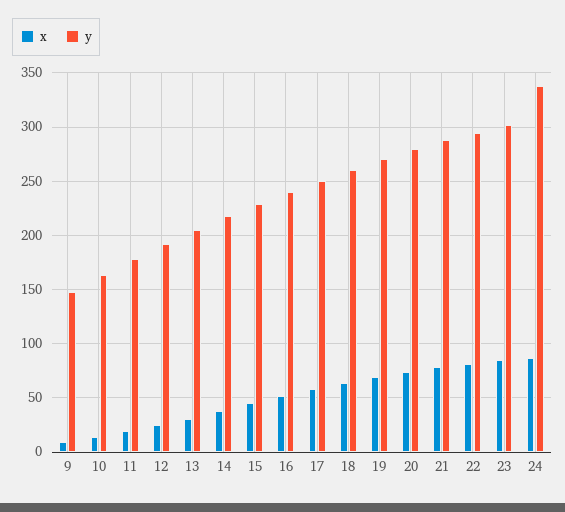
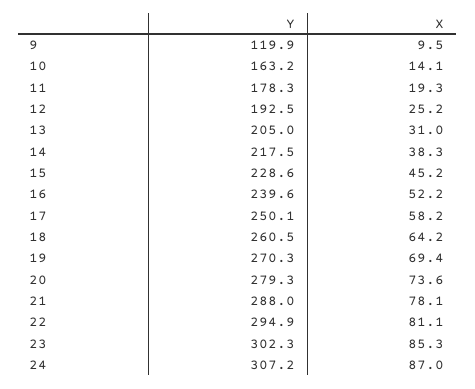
y, 9: 150 -> 119.9
y, 24: 340 -> 307.2

